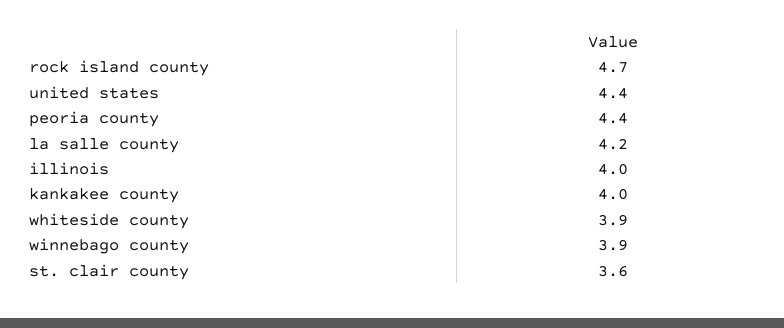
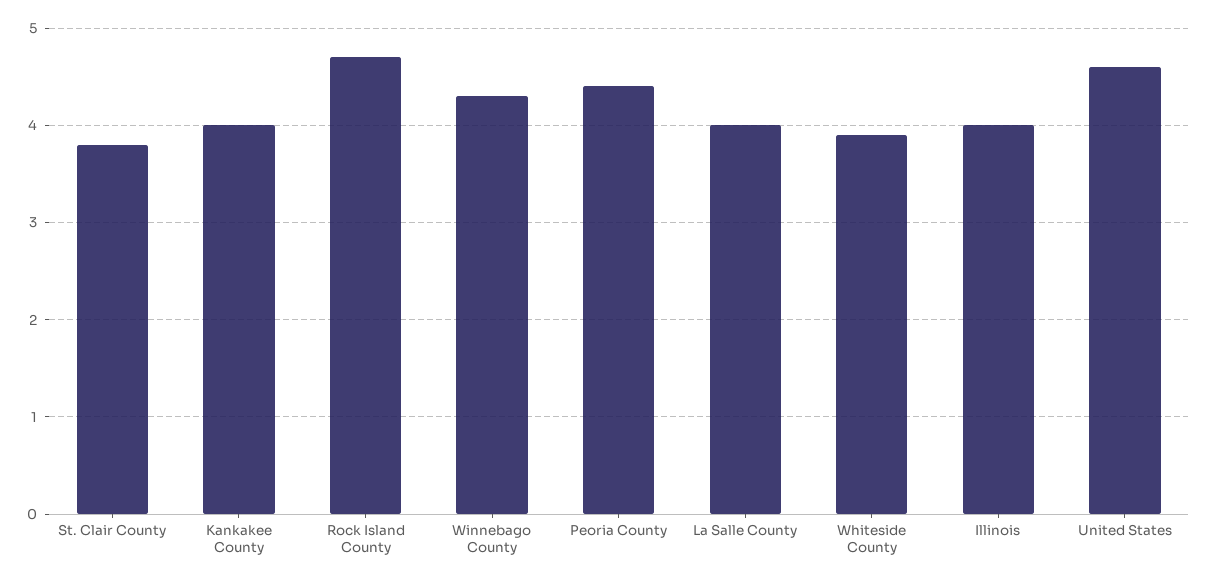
united states: 4.4 -> 4.6
la salle county: 4.2 -> 4
winnebago county: 3.9 -> 4.3
st. clair county: 3.6 -> 3.8

